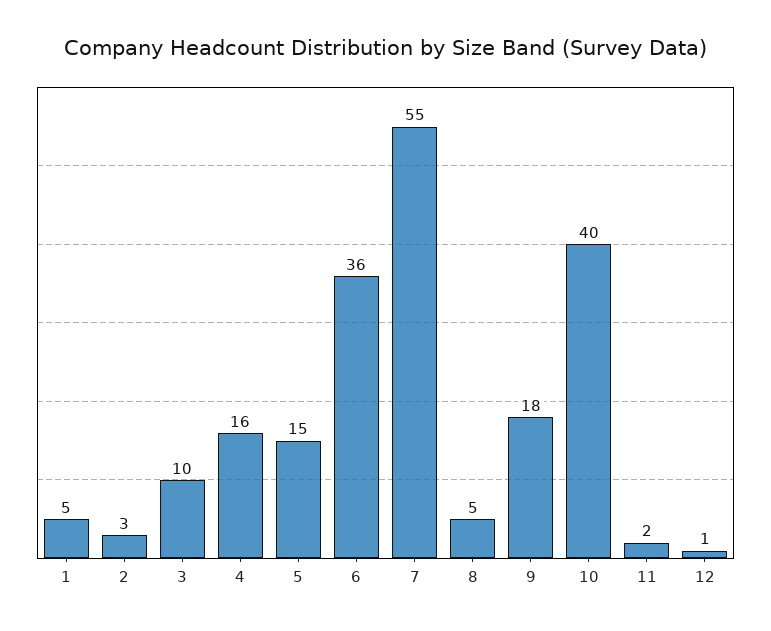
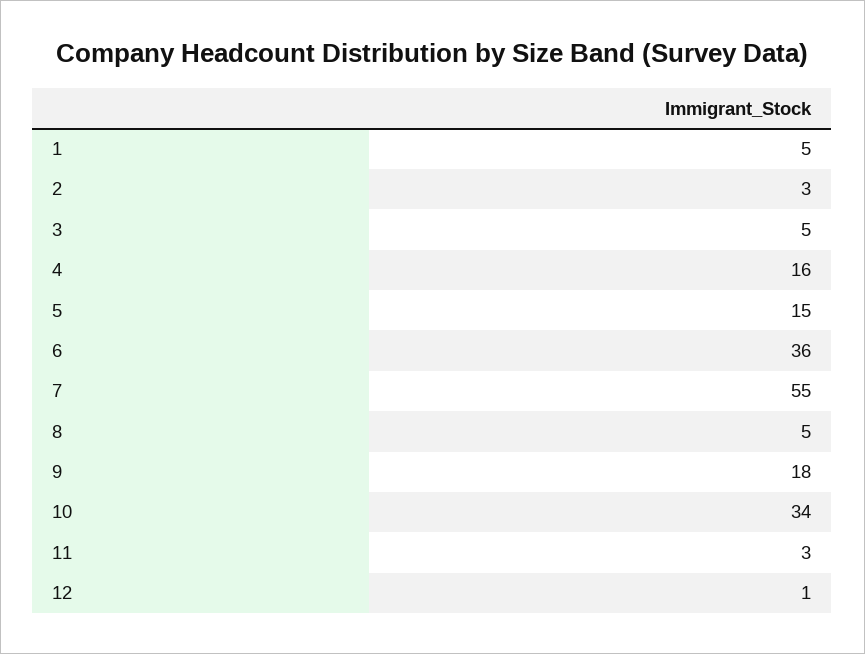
3: 10 -> 5
10: 40 -> 34
11: 2 -> 3

